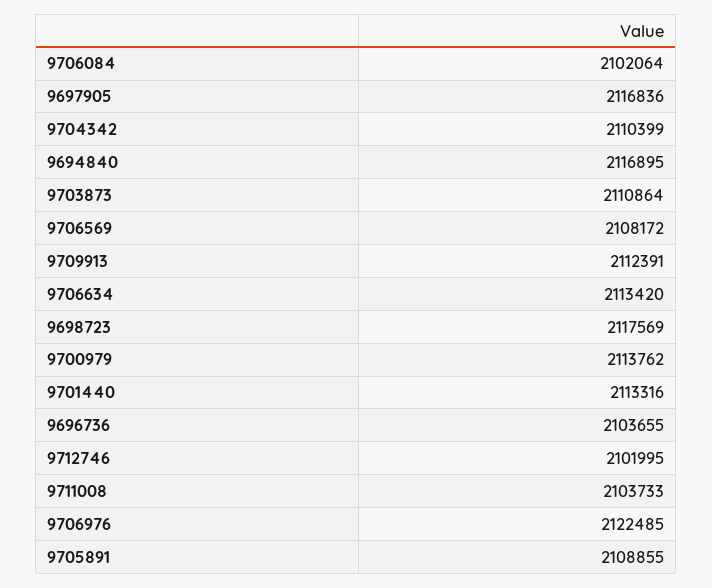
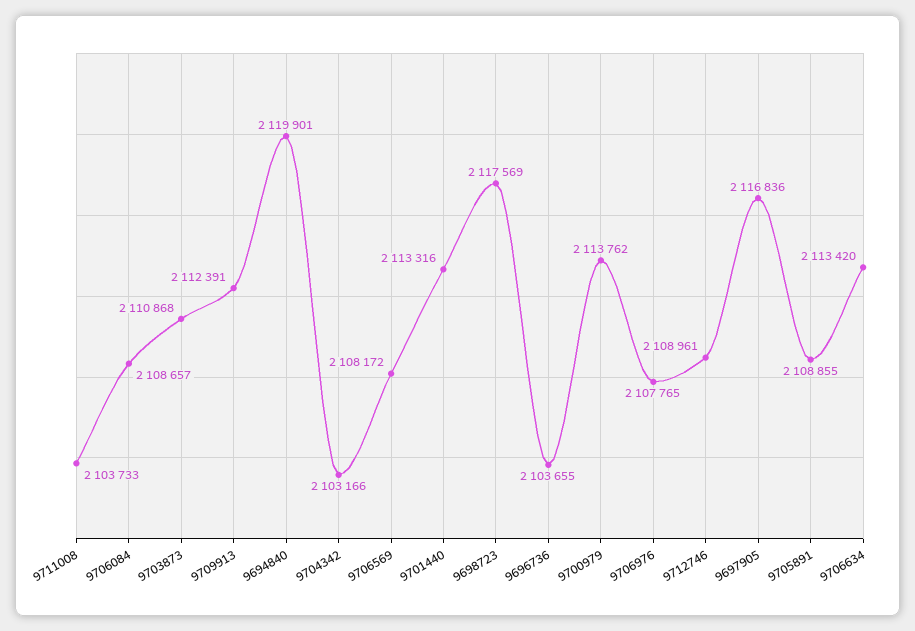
9706084: 2102064 -> 2108657
9704342: 2110399 -> 2103166
9694840: 2116895 -> 2119901
9703873: 2110864 -> 2110868
9712746: 2101995 -> 2108961
9706976: 2122485 -> 2107765

